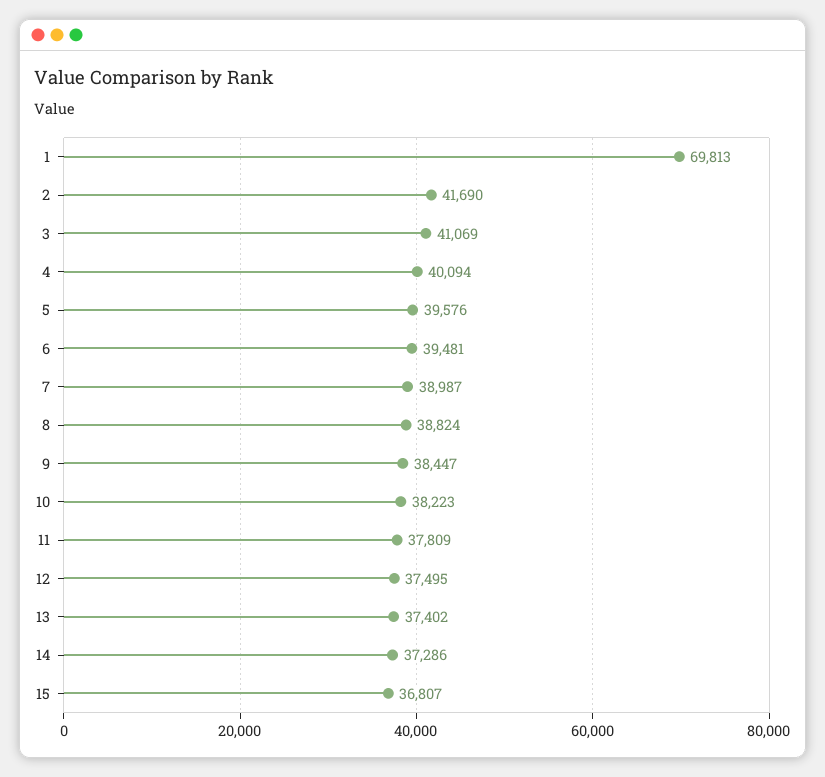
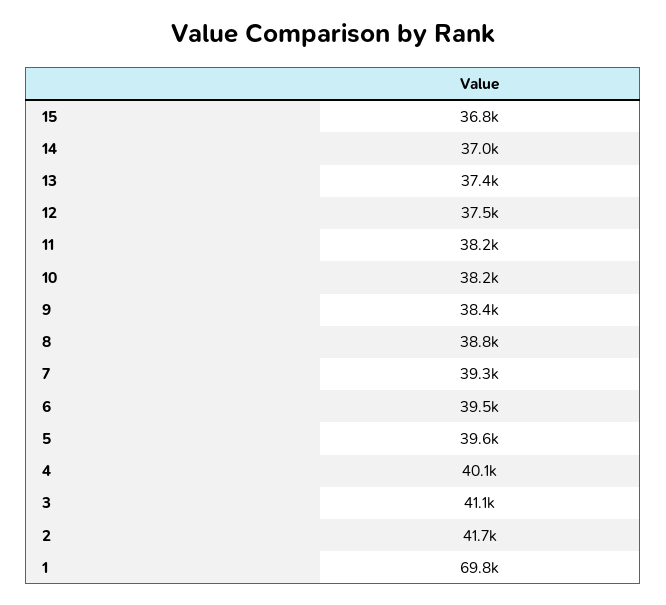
7: 38987 -> 39300
11: 37809 -> 38200
14: 37286 -> 37000

